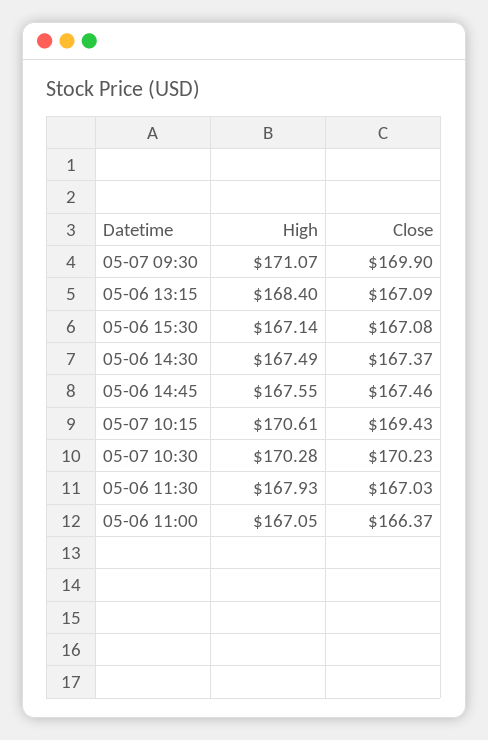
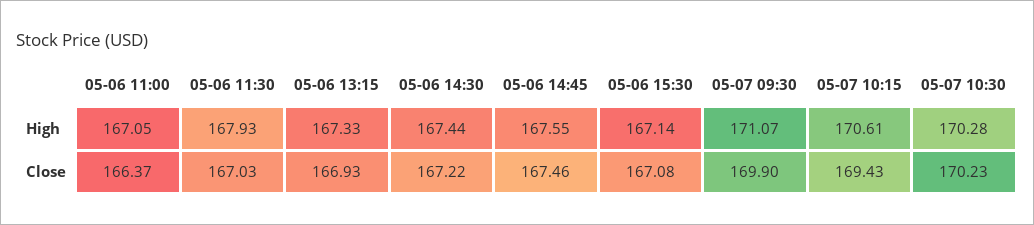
High, 05-06 13:15: 168.4 -> 167.33
Close, 05-06 13:15: 167.09 -> 166.93
High, 05-06 14:30: 167.49 -> 167.44
Close, 05-06 14:30: 167.37 -> 167.22

